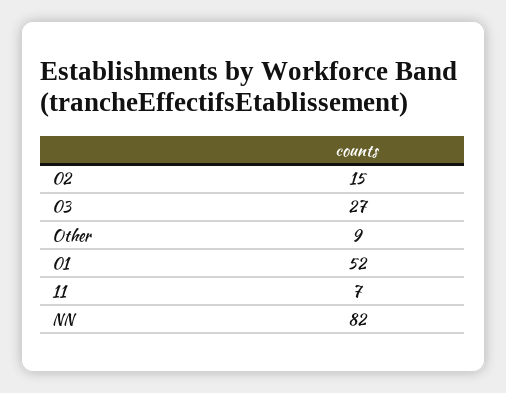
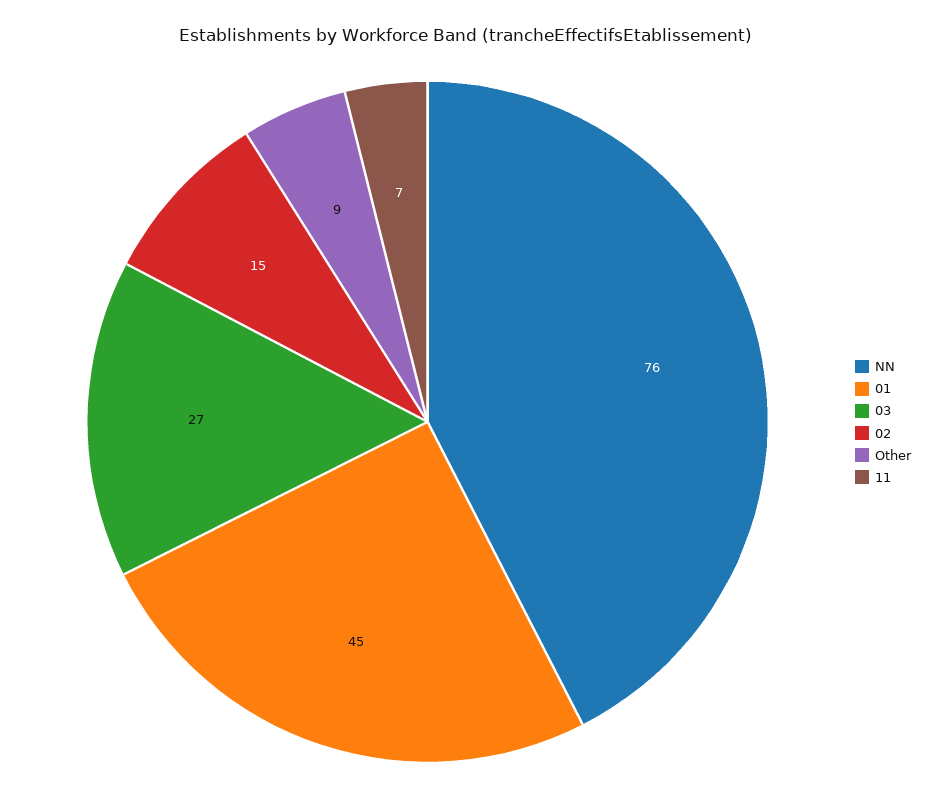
01: 52 -> 45
NN: 82 -> 76

